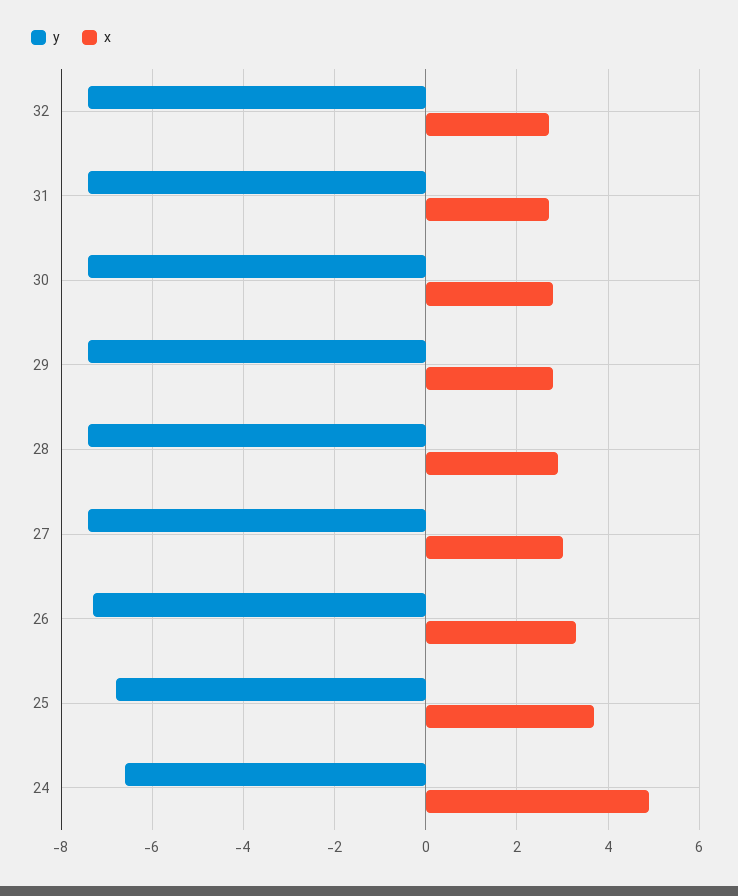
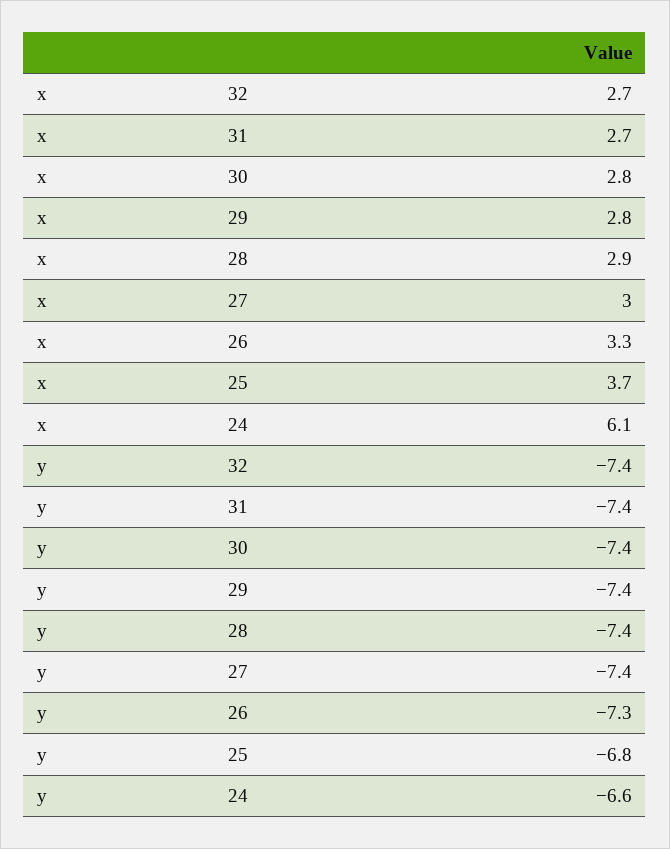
x, 24: 5 -> 6.1

